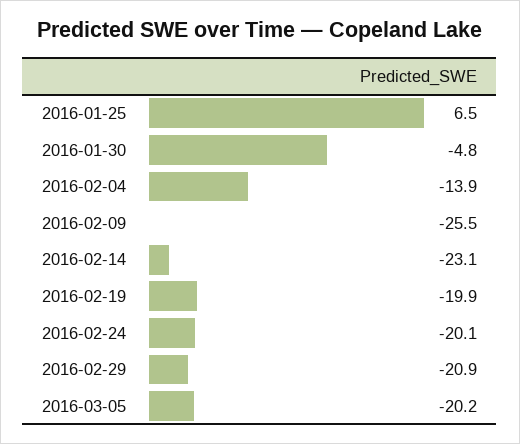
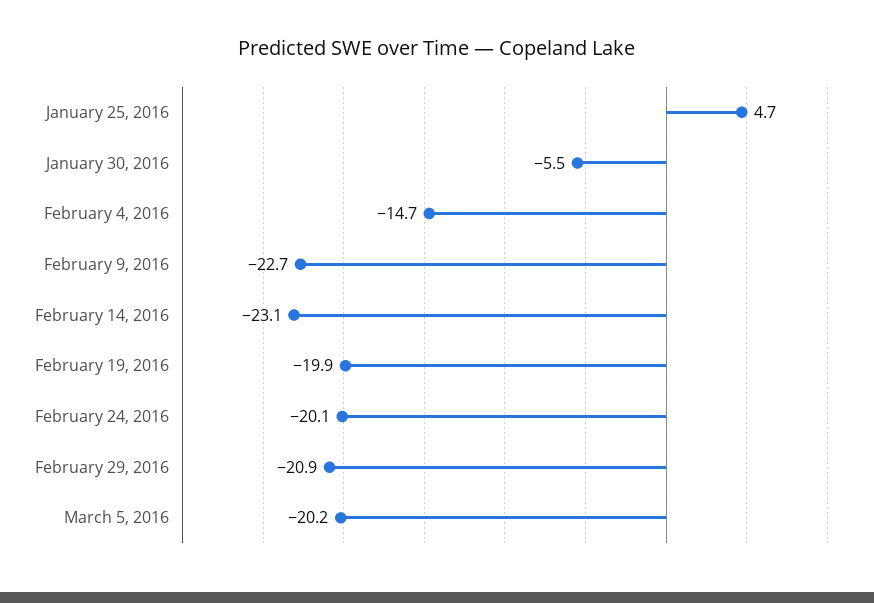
2016-01-25: 6.5 -> 4.7
2016-01-30: -4.8 -> -5.5
2016-02-04: -13.9 -> -14.7
2016-02-09: -25.5 -> -22.7

